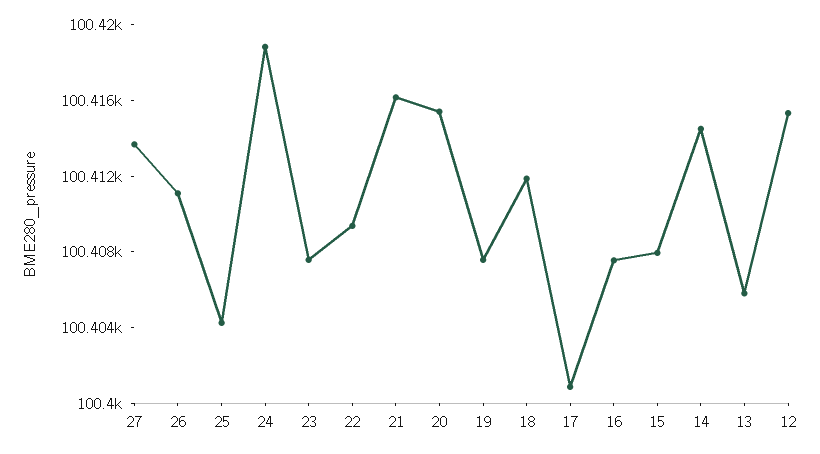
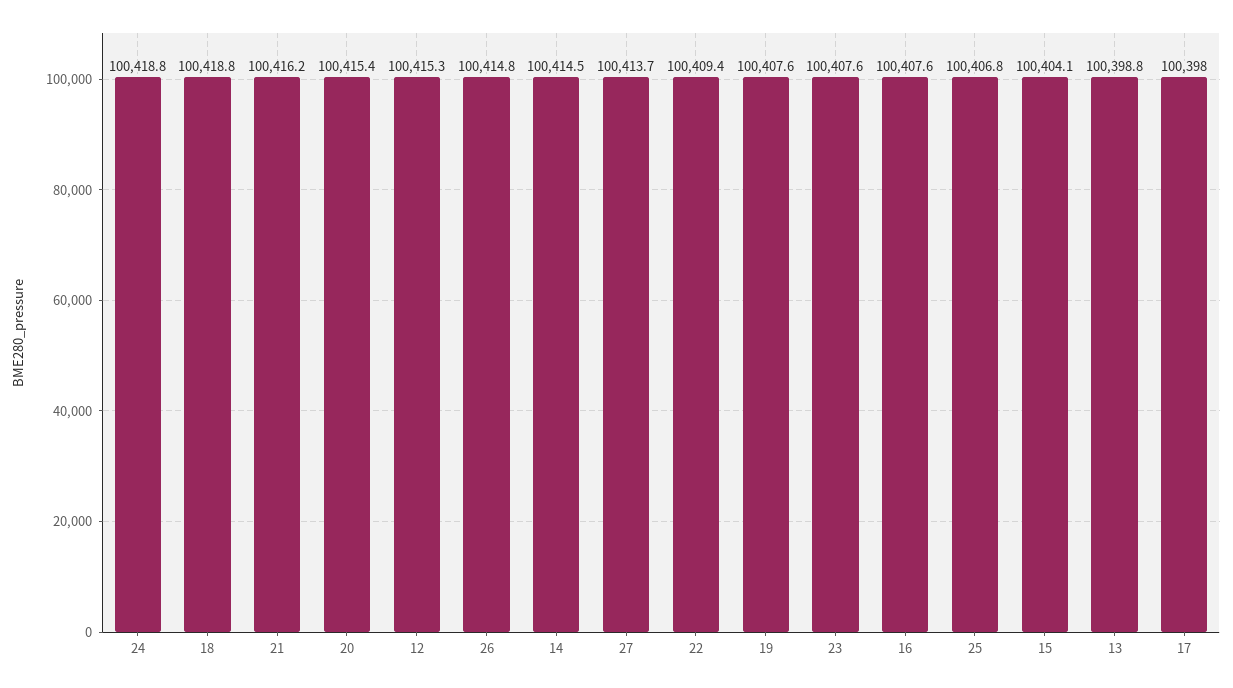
26: 100411 -> 100414.8
25: 100404 -> 100406.8
18: 100412 -> 100418.8
17: 100401 -> 100398
15: 100408 -> 100404.1
13: 100406 -> 100398.8

